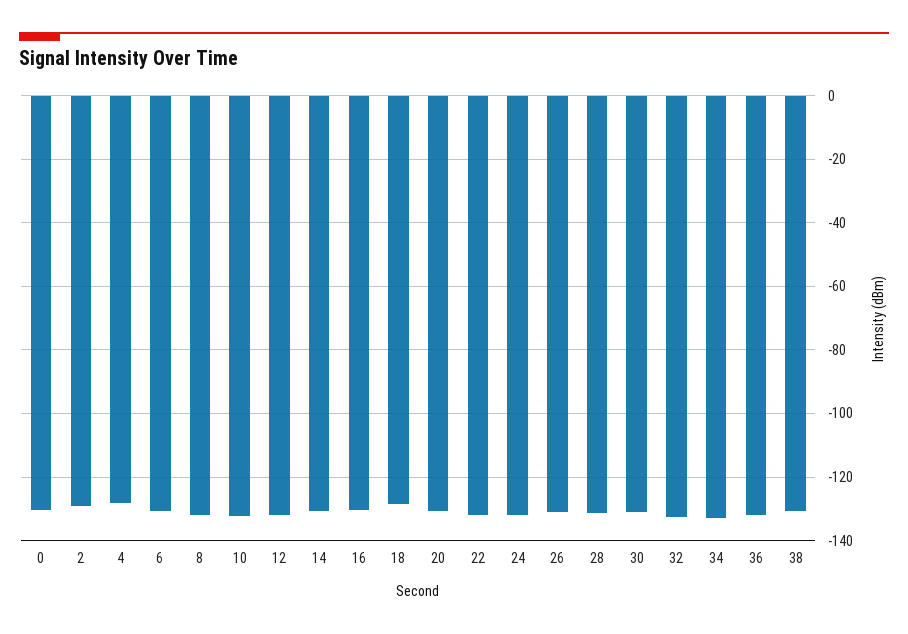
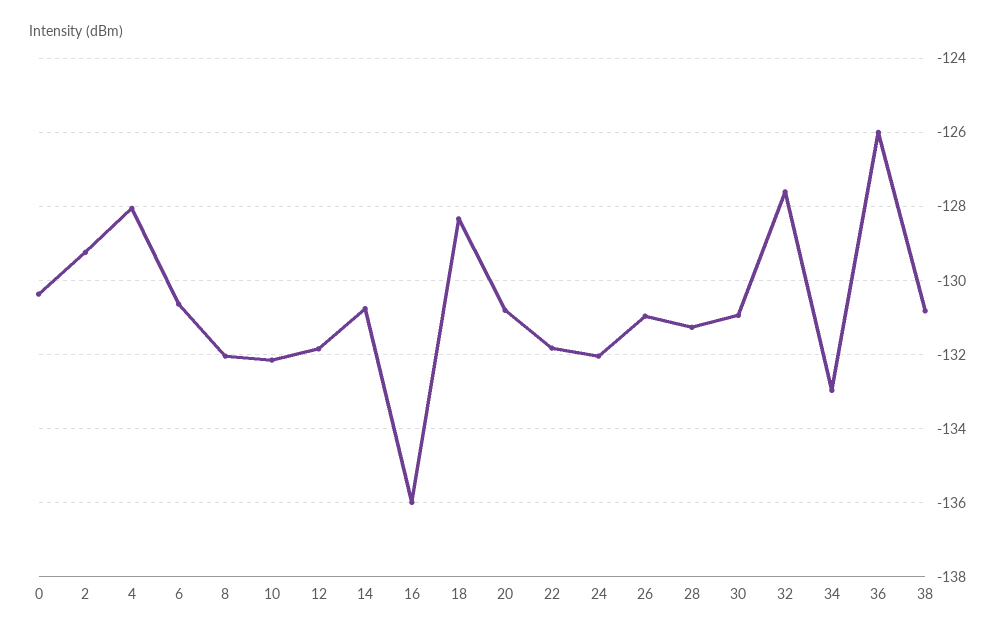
16: -130 -> -136
32: -132 -> -127.6
36: -132 -> -126

